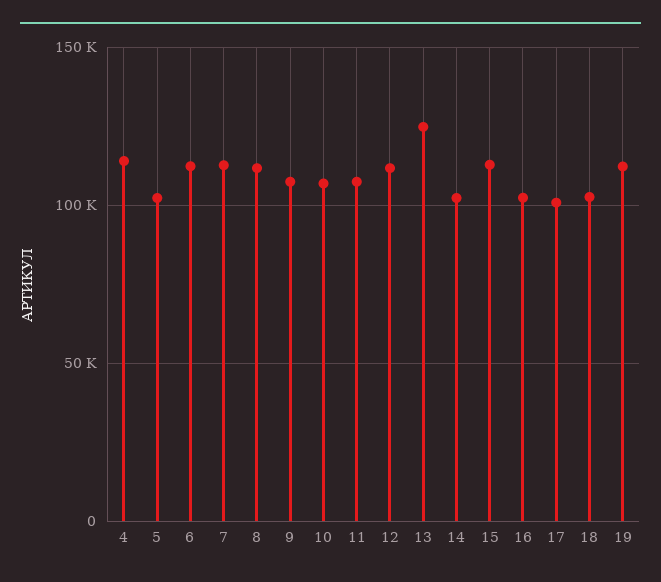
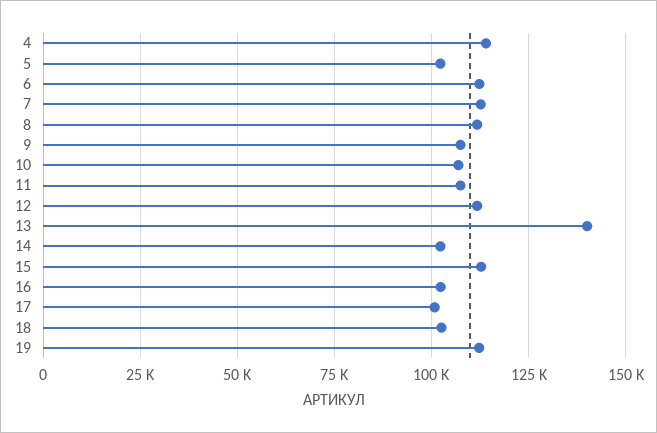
13: 125000 -> 140000

